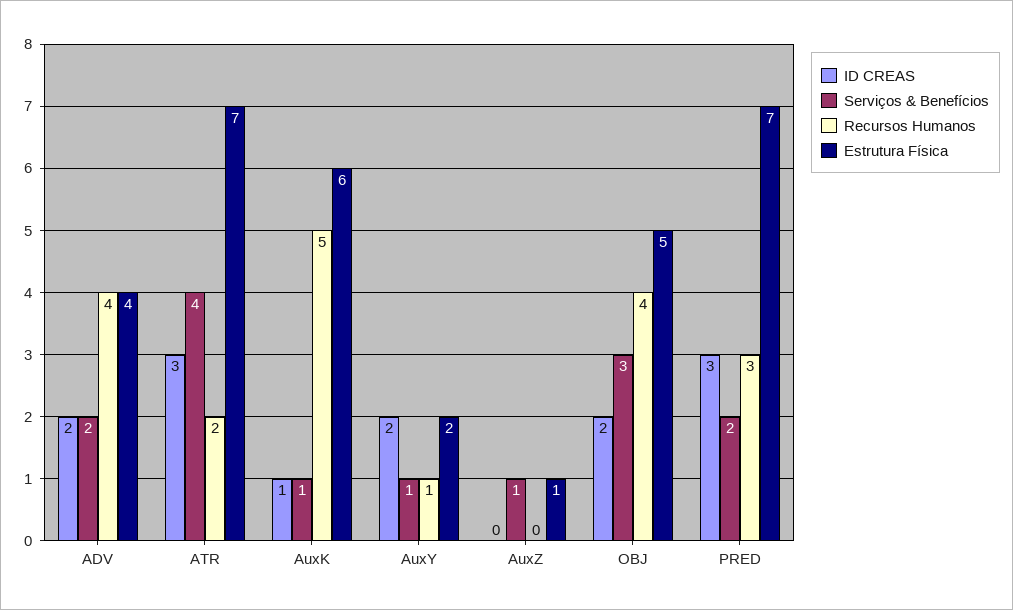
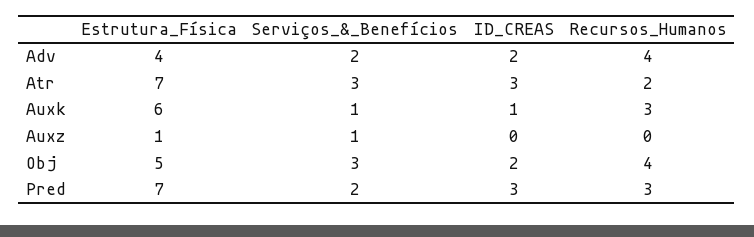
Serviços & Benefícios, ATR: 4 -> 3
Recursos Humanos, AuxK: 5 -> 3
ID CREAS, AuxY: 2 -> none
Serviços & Benefícios, AuxY: 1 -> none
Recursos Humanos, AuxY: 1 -> none
Estrutura Física, AuxY: 2 -> none

